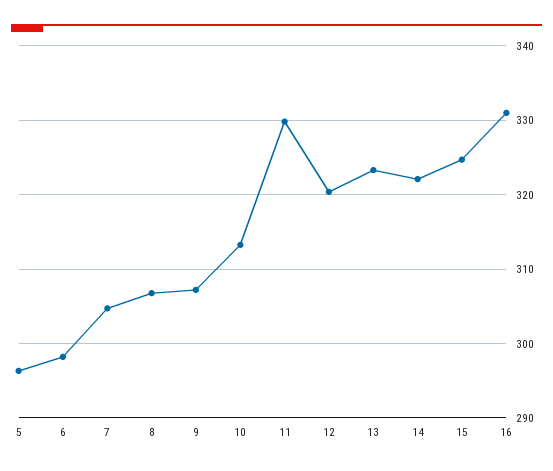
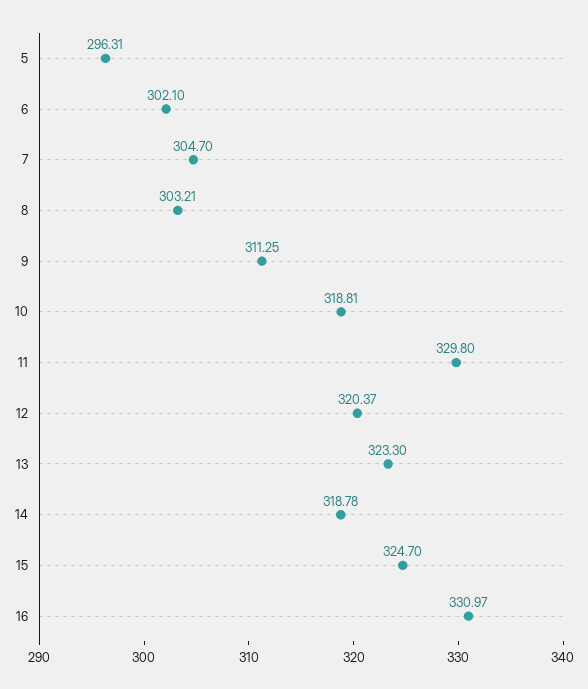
6: 298 -> 302.1
8: 307 -> 303.21
9: 307 -> 311.25
10: 313 -> 318.81
14: 322 -> 318.78

